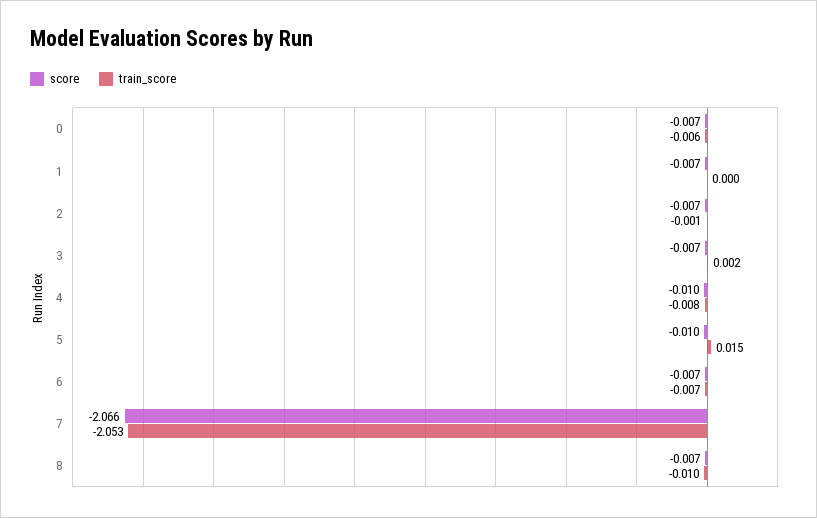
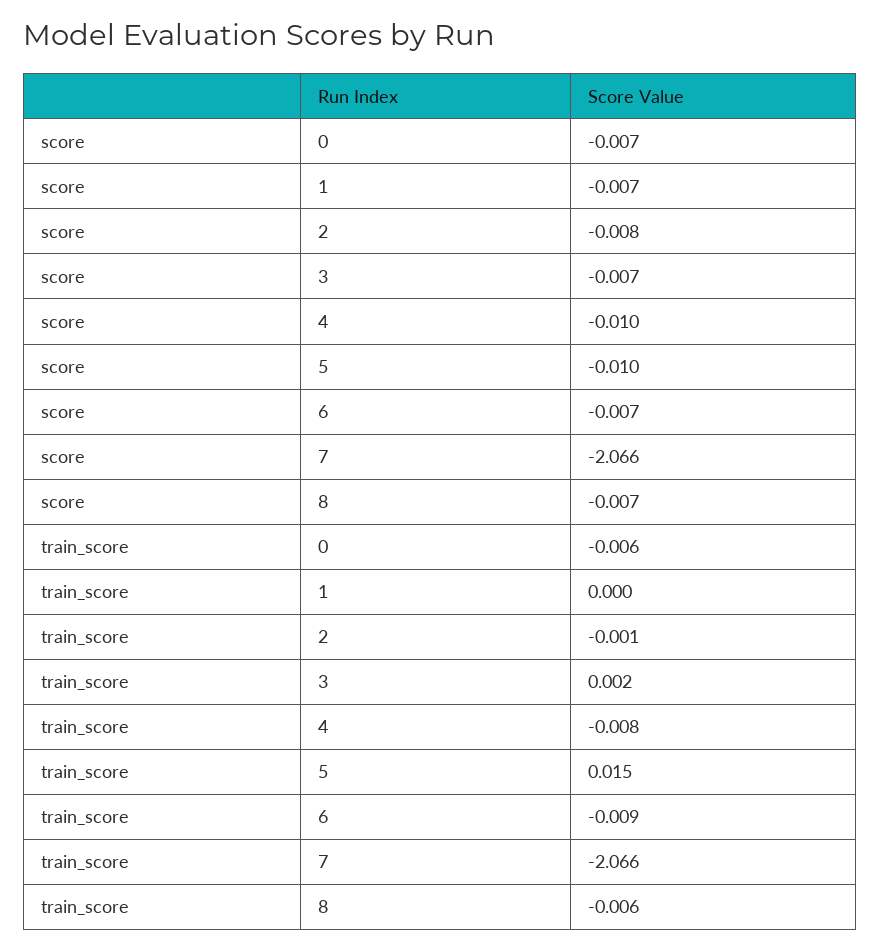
score, 2: -0.007 -> -0.008
train_score, 6: -0.007 -> -0.009
train_score, 7: -2.053 -> -2.066
train_score, 8: -0.01 -> -0.006

